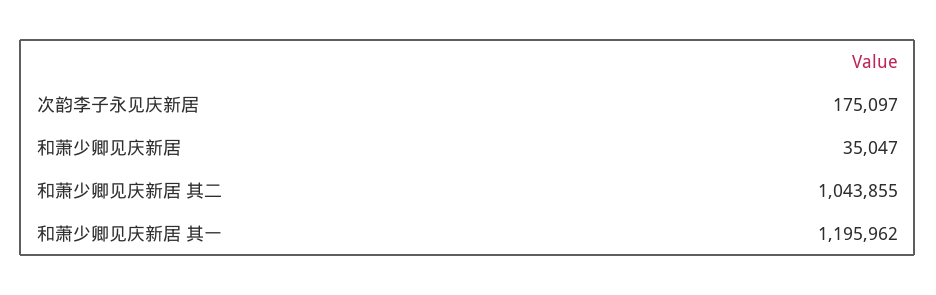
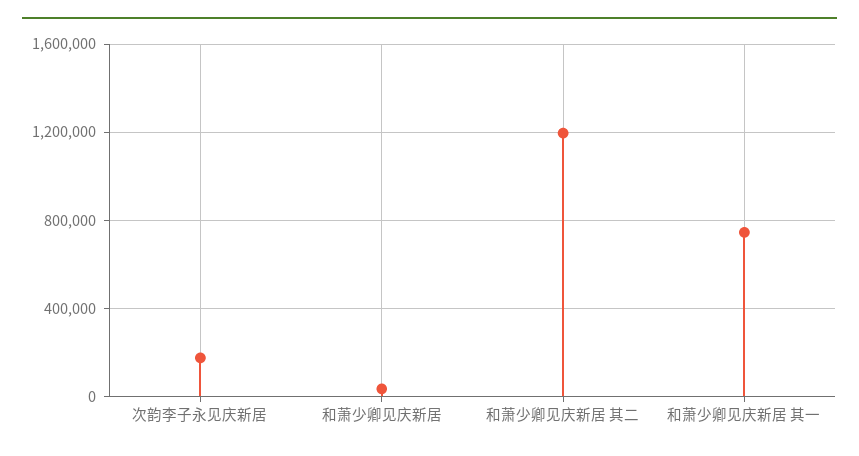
和萧少卿见庆新居 其二: 1043855 -> 1200000
和萧少卿见庆新居 其一: 1195962 -> 750000

